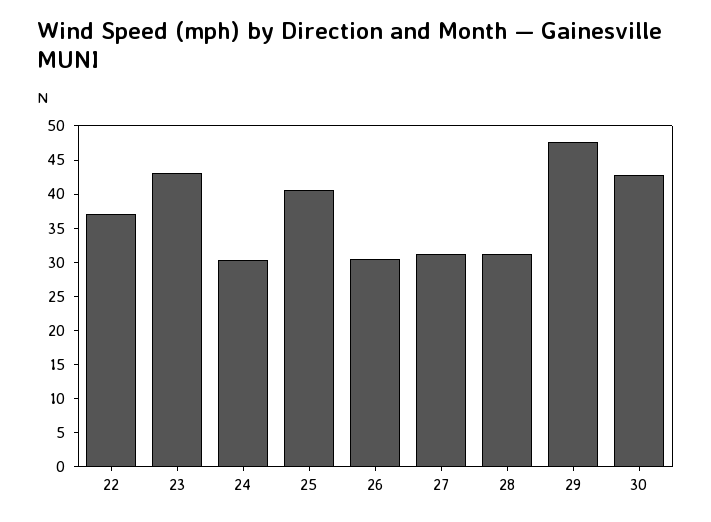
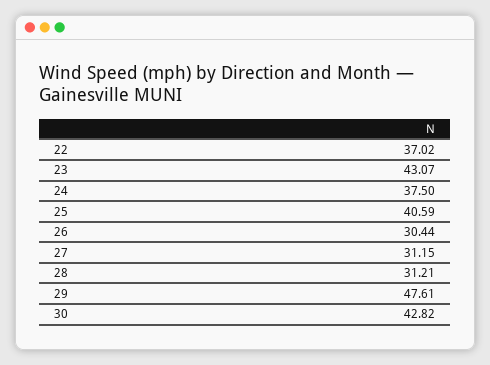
24: 30 -> 37.5

